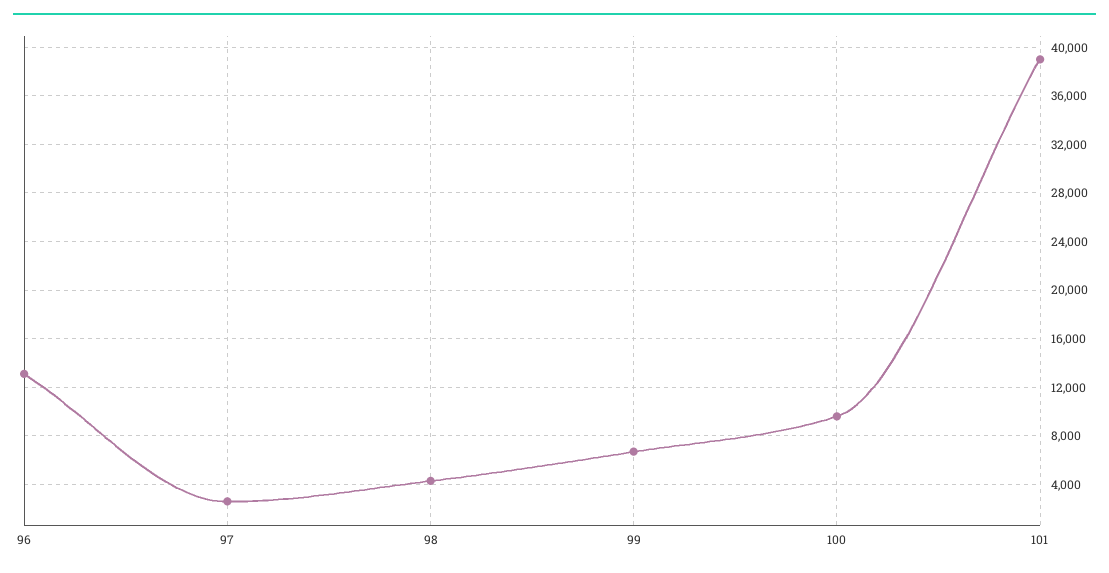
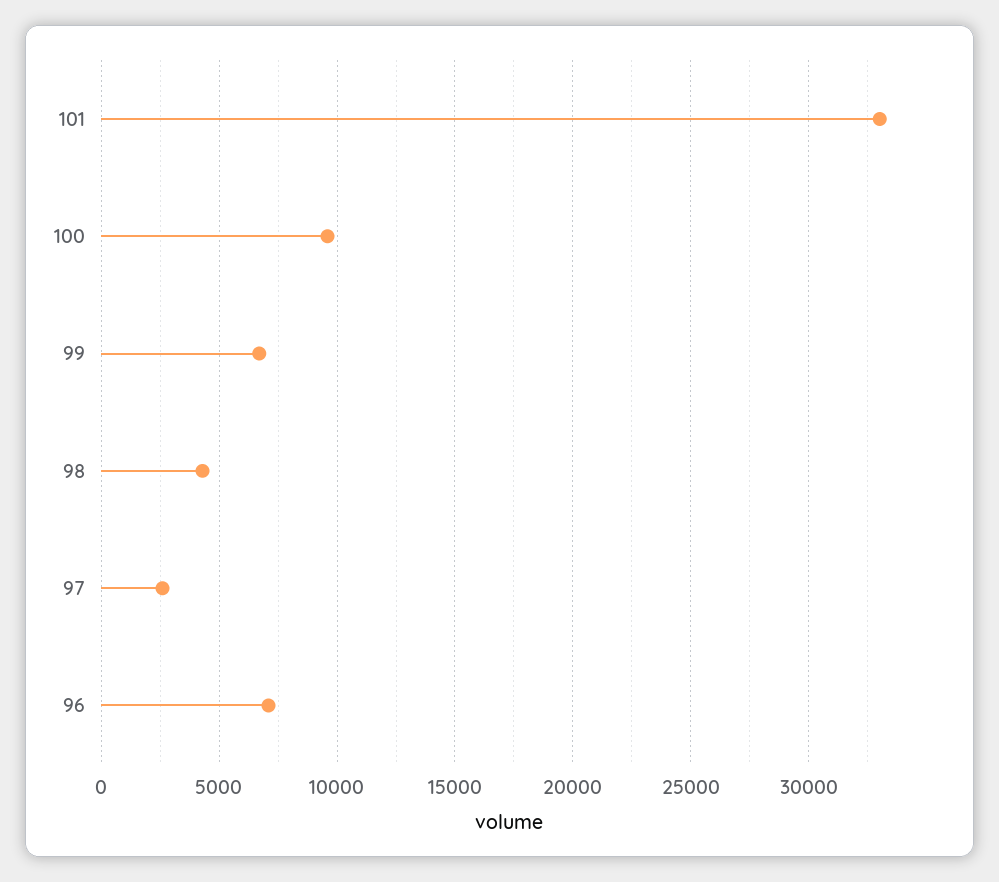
96: 13000 -> 7000
101: 39000 -> 33000

